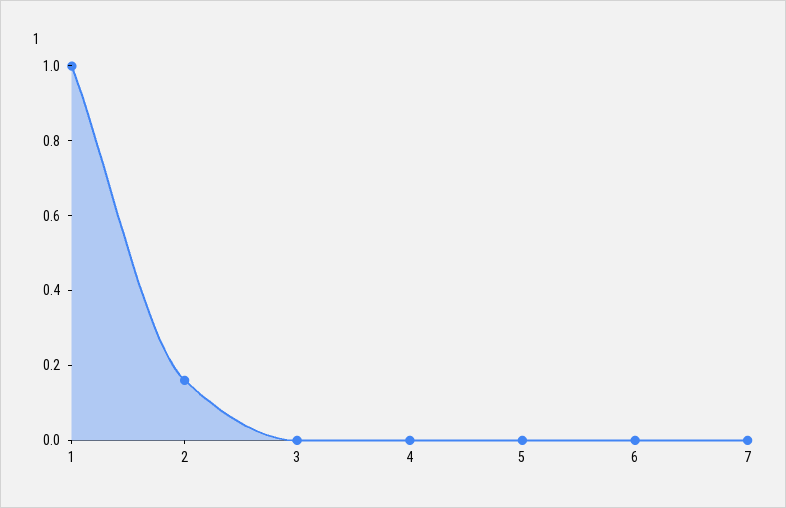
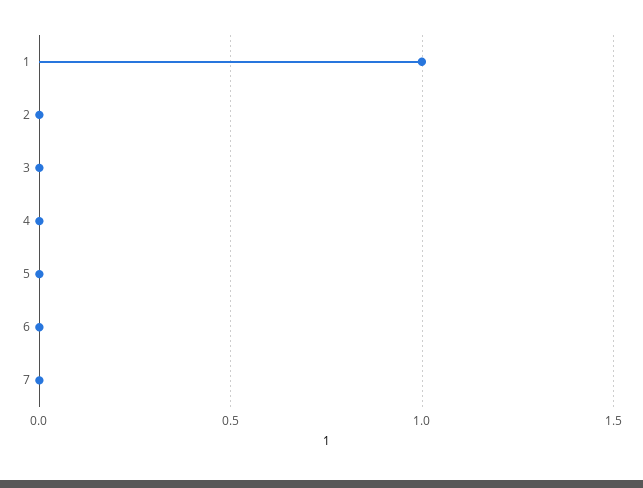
2: 0.15 -> 0

